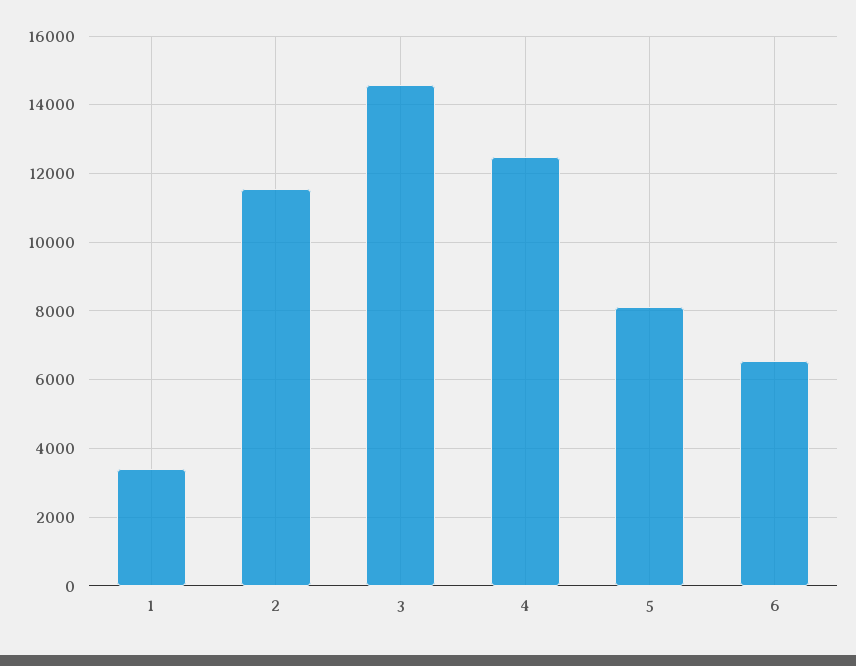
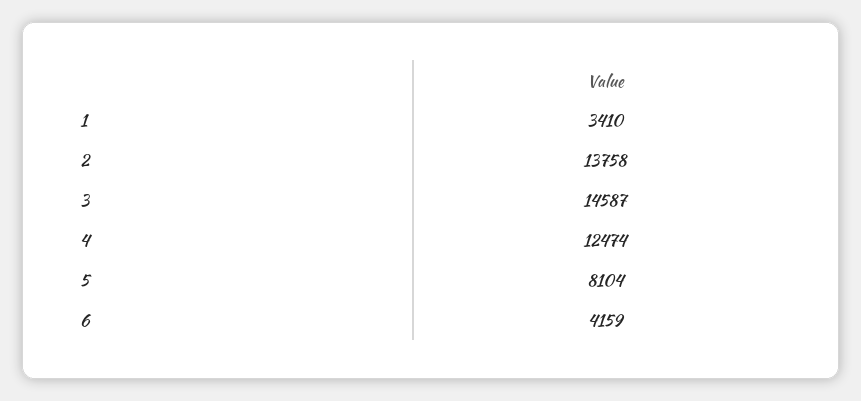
2: 11600 -> 13758
6: 6600 -> 4159

